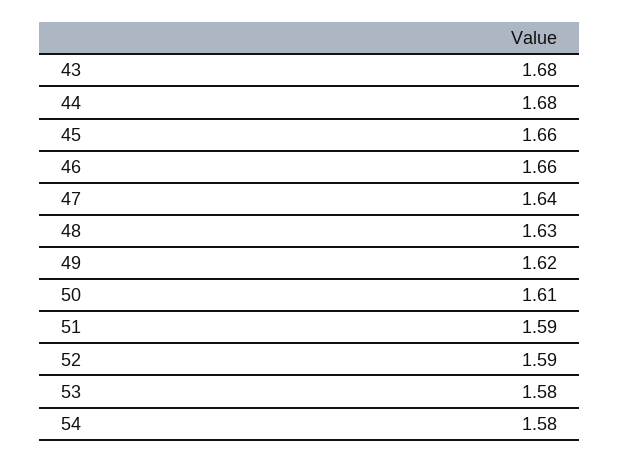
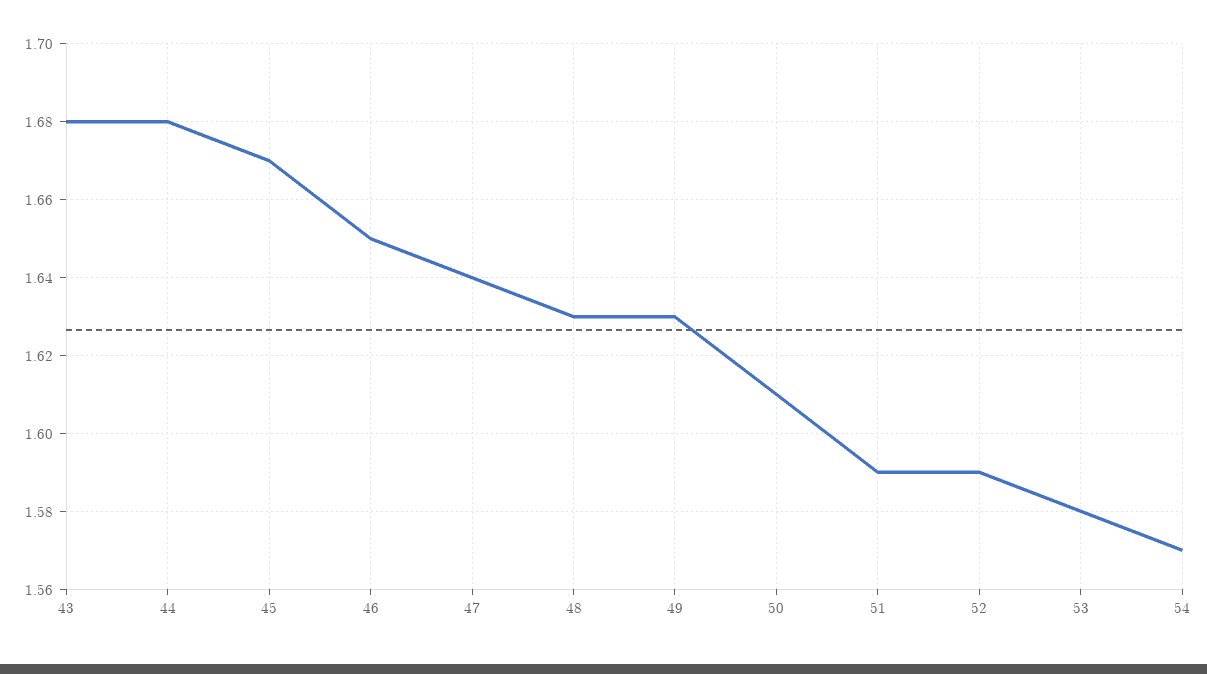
45: 1.66 -> 1.67
46: 1.66 -> 1.65
49: 1.62 -> 1.63
54: 1.58 -> 1.57

